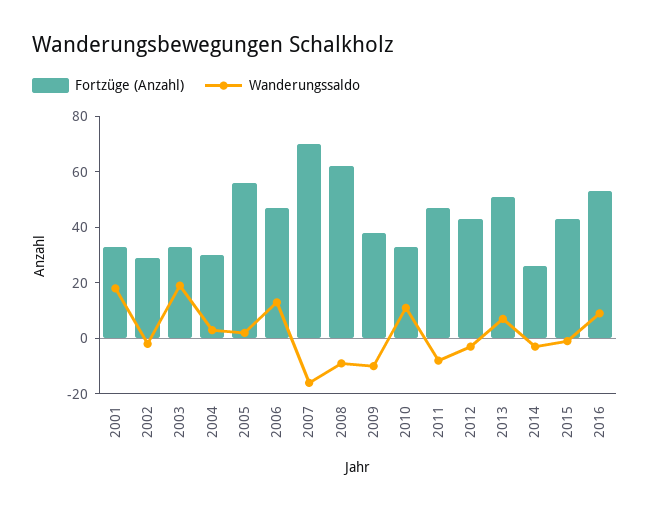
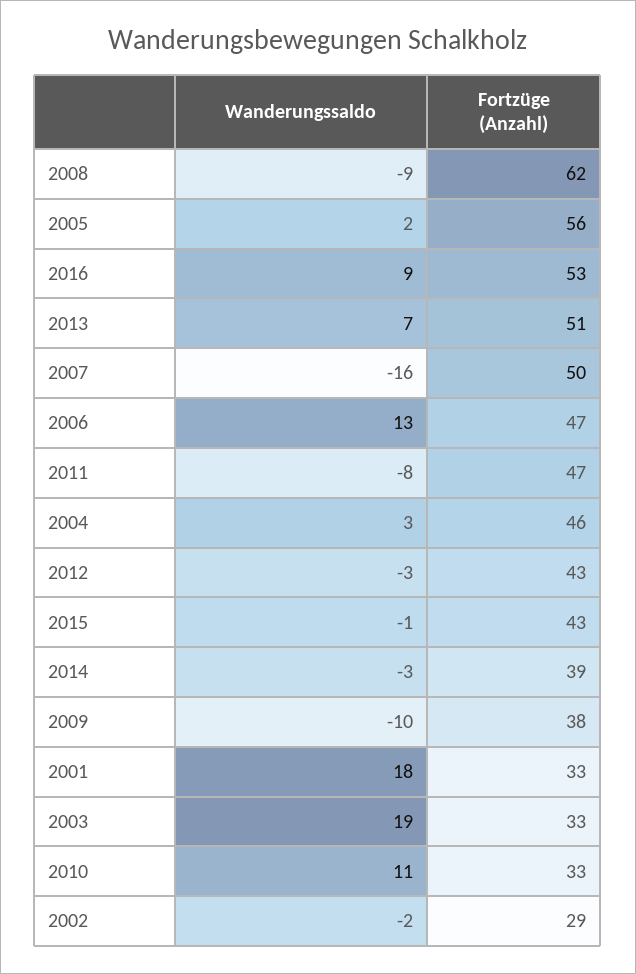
Fortzüge (Anzahl), 2004: 30 -> 46
Fortzüge (Anzahl), 2007: 70 -> 50
Fortzüge (Anzahl), 2014: 25 -> 39

